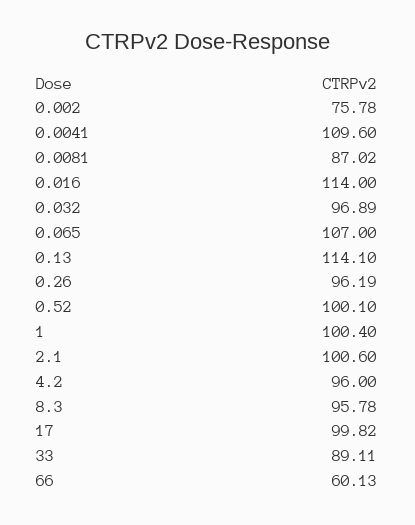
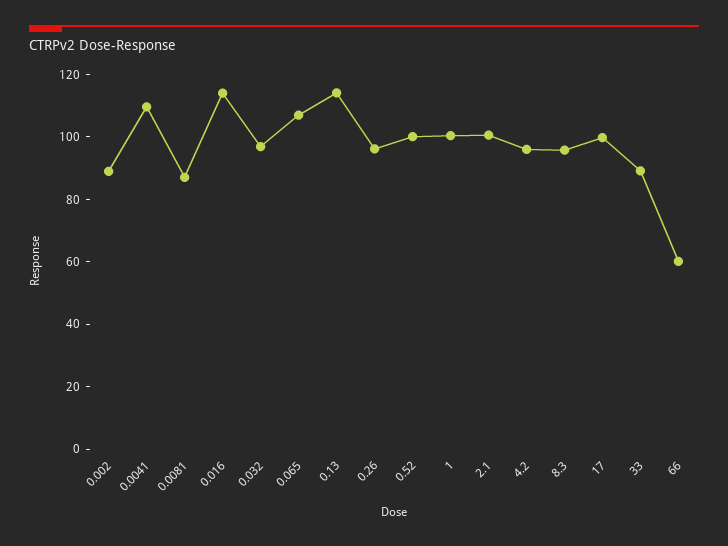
0.002: 75.78 -> 90

